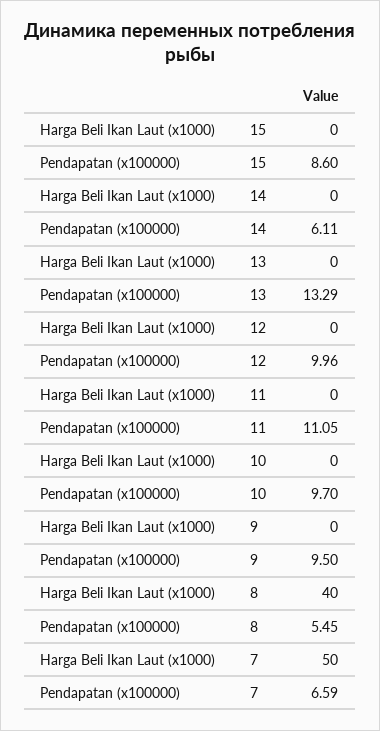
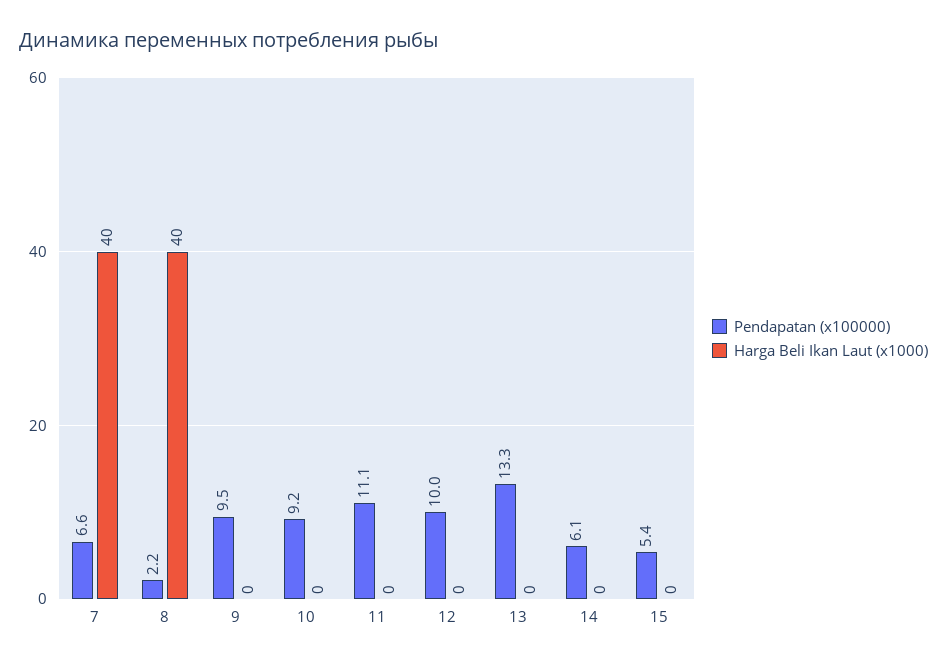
Pendapatan (x100000), 15: 8.6 -> 5.4
Pendapatan (x100000), 10: 9.7 -> 9.2
Pendapatan (x100000), 8: 5.45 -> 2.2
Harga Beli Ikan Laut (x1000), 7: 50 -> 40

